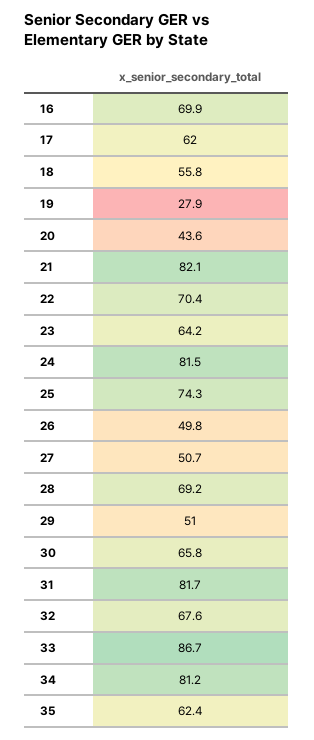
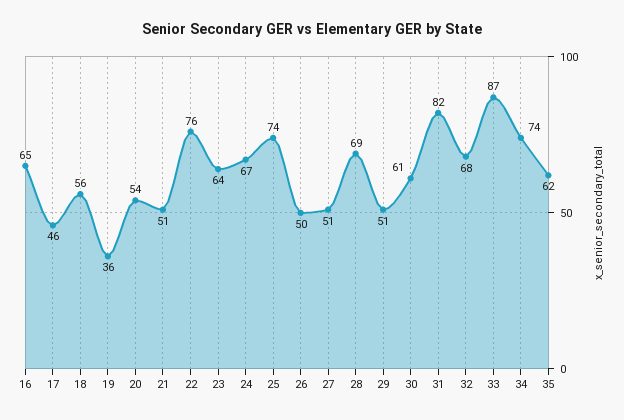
16: 69.9 -> 65
17: 62 -> 46
19: 27.9 -> 36
20: 43.6 -> 54
21: 82.1 -> 51
22: 70.4 -> 76
24: 81.5 -> 67
30: 65.8 -> 61
34: 81.2 -> 74

